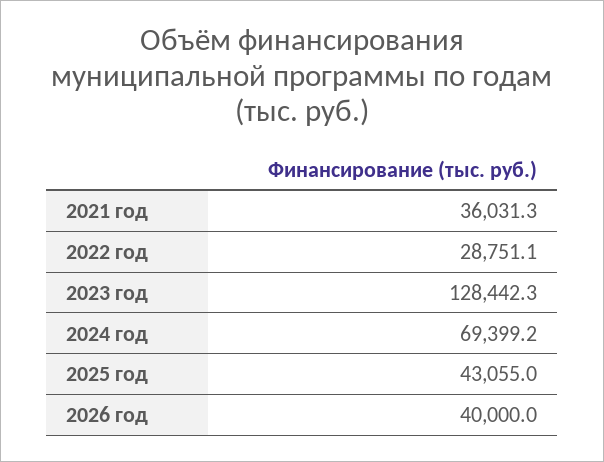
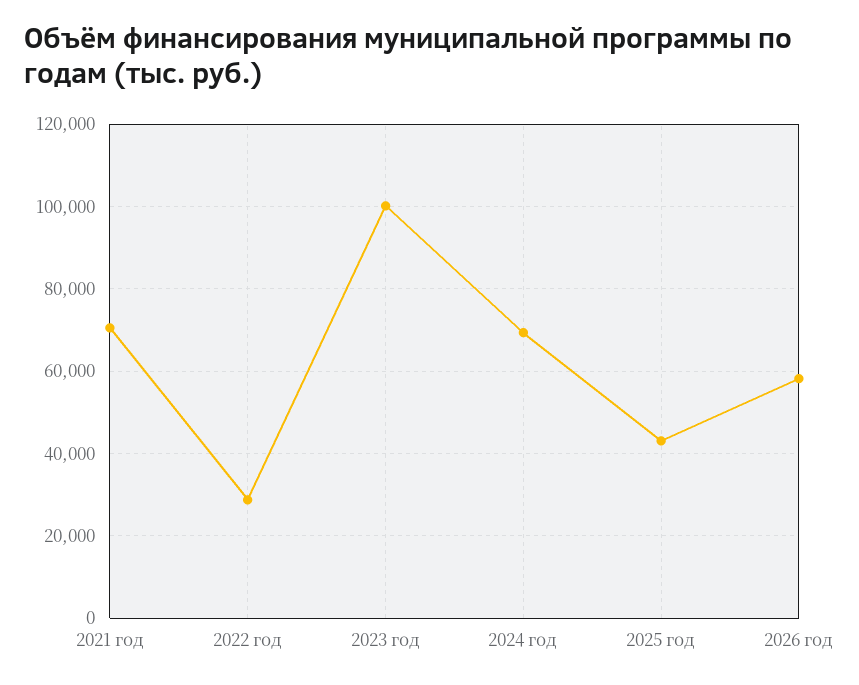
2021 год: 36031.3 -> 70000
2023 год: 128442.3 -> 100000
2026 год: 40000 -> 58000

